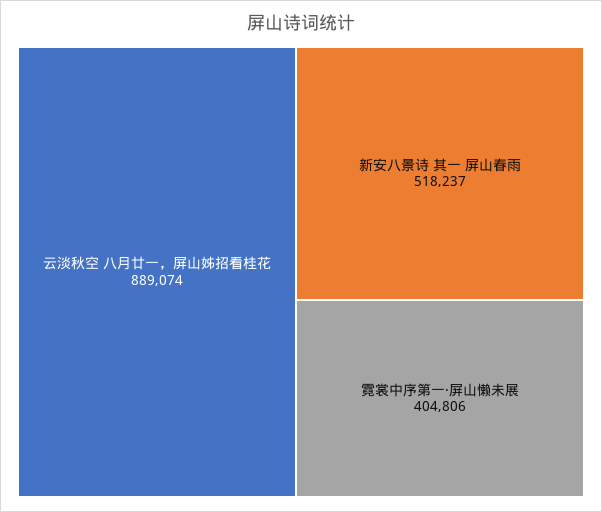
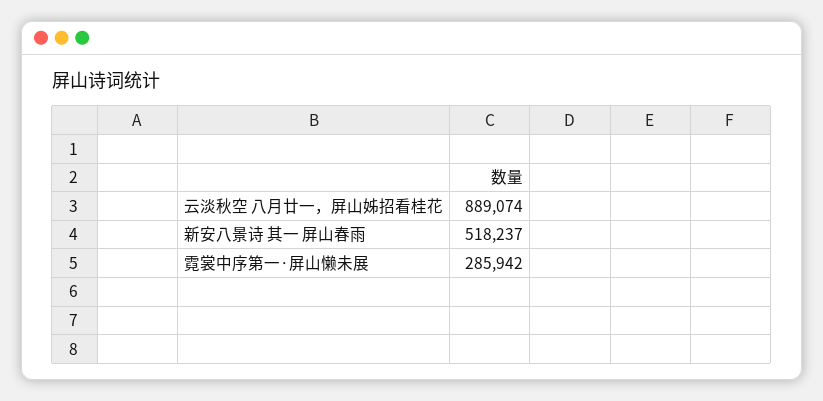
霓裳中序第一·屏山懒未展: 404806 -> 285942

